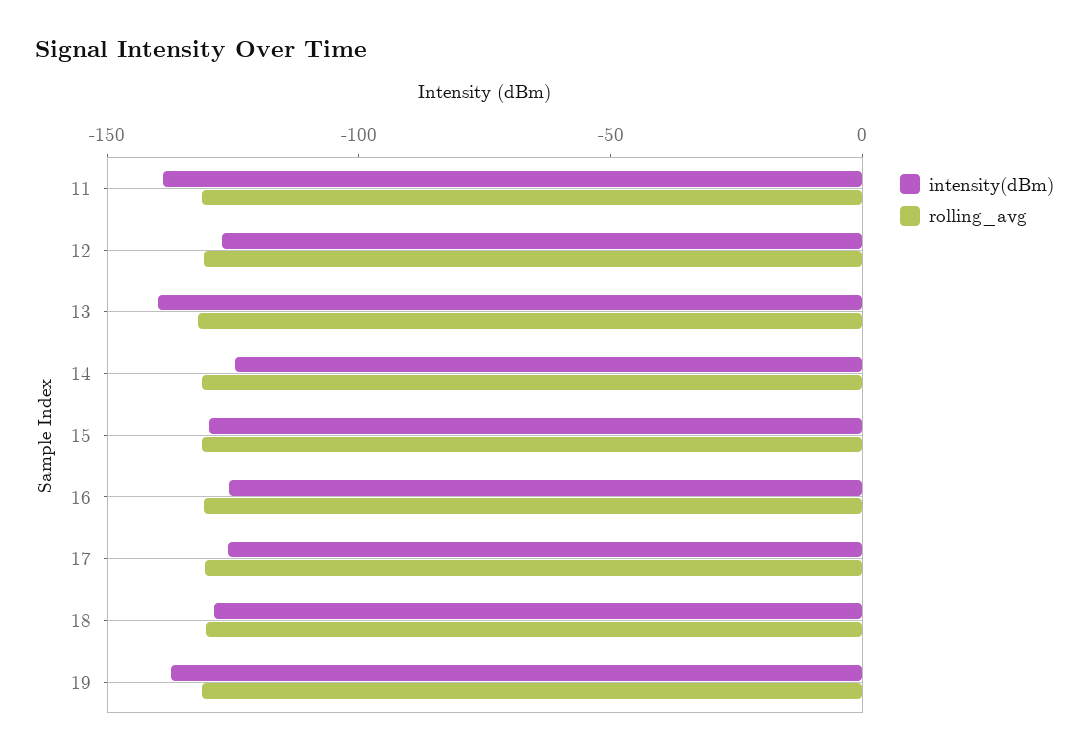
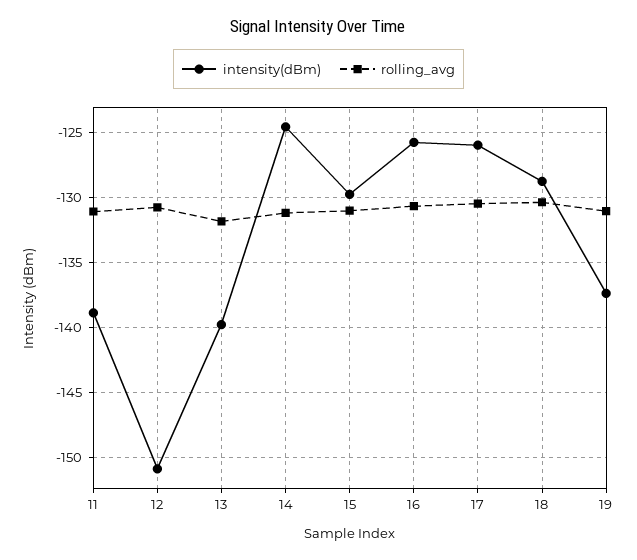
intensity(dBm), 12: -130 -> -151

